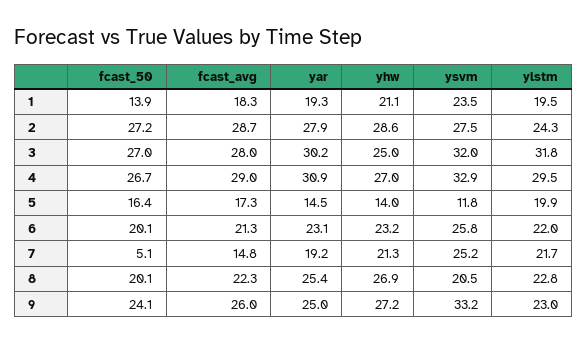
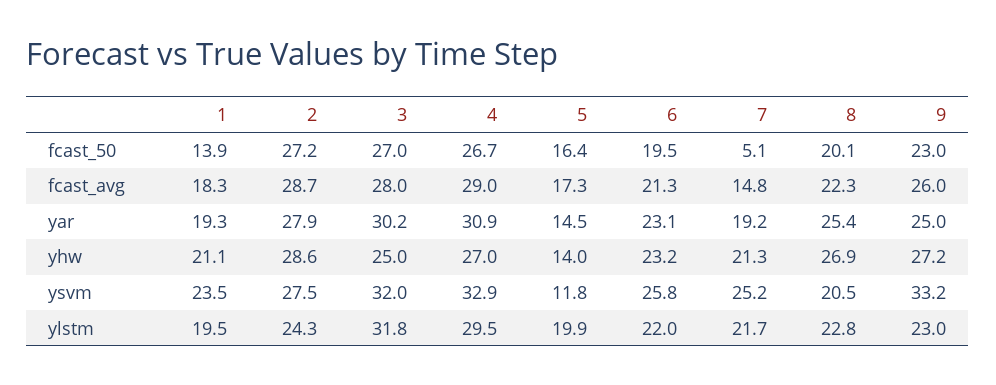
fcast_50, 6: 20.1 -> 19.5
fcast_50, 9: 24.1 -> 23

